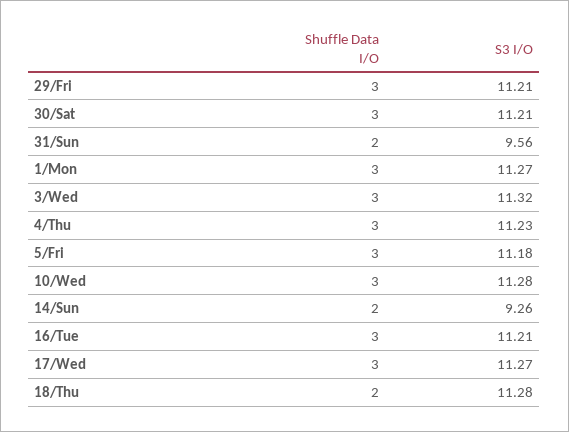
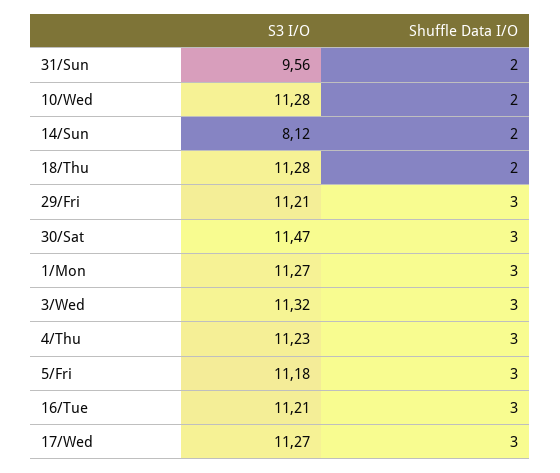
S3 I/O, 30/Sat: 11.21 -> 11.47
Shuffle Data I/O, 10/Wed: 3 -> 2
S3 I/O, 14/Sun: 9.26 -> 8.12

